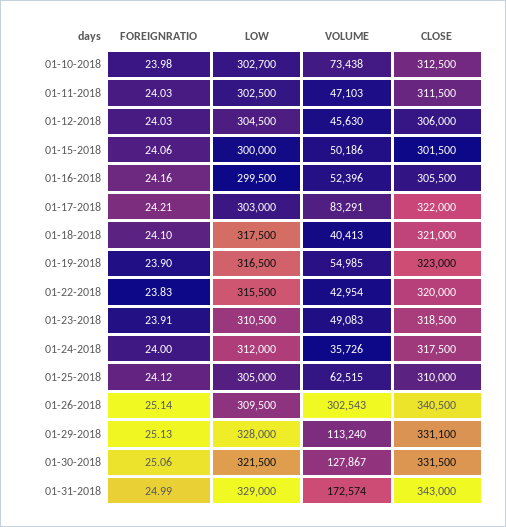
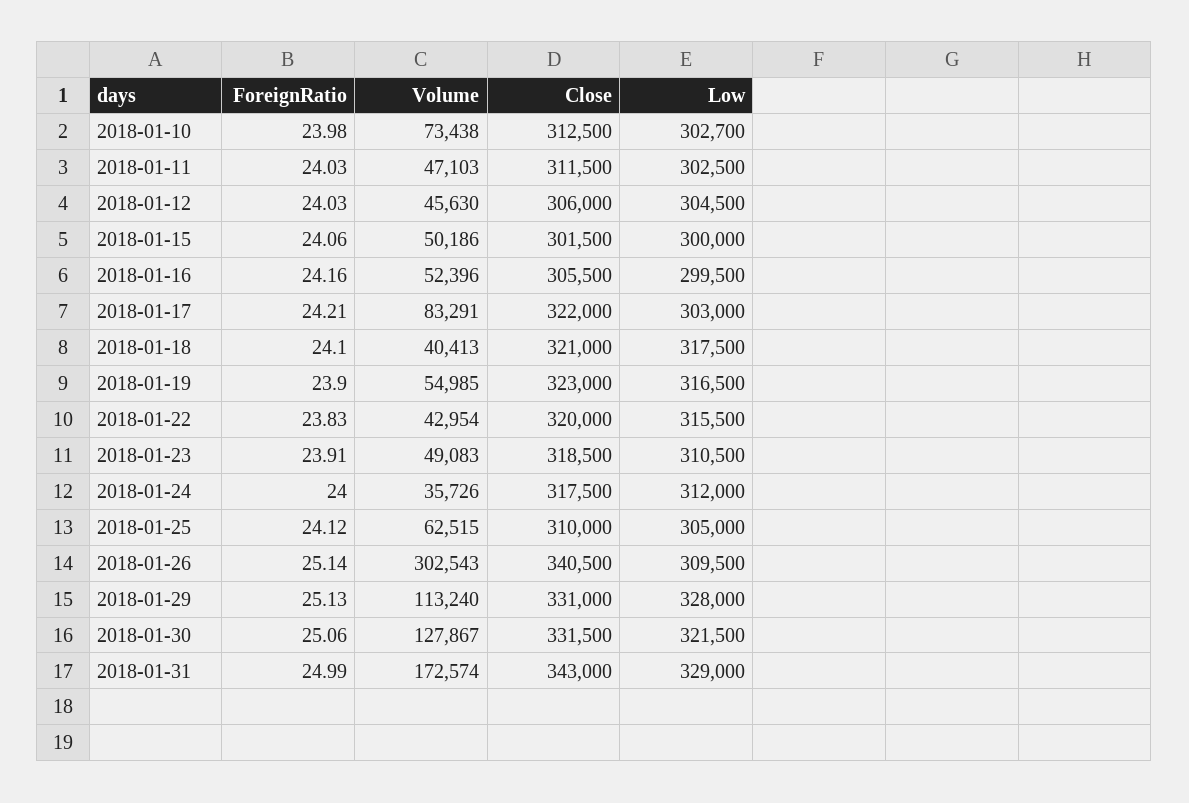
CLOSE, 01-29-2018: 331100 -> 331000

